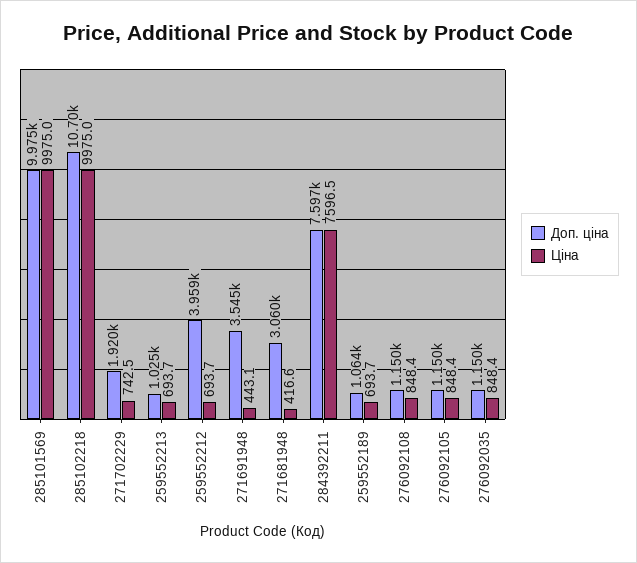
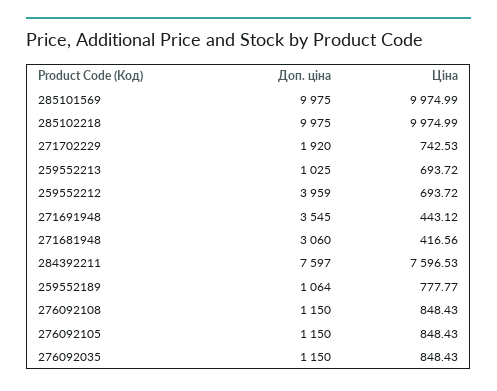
Доп. ціна, 285102218: 10700 -> 9975
Ціна, 259552189: 693.7 -> 777.77

